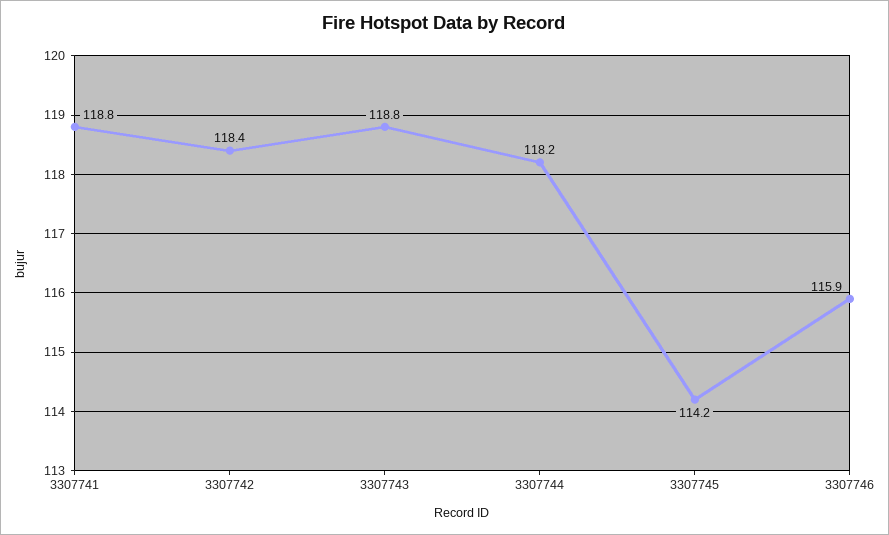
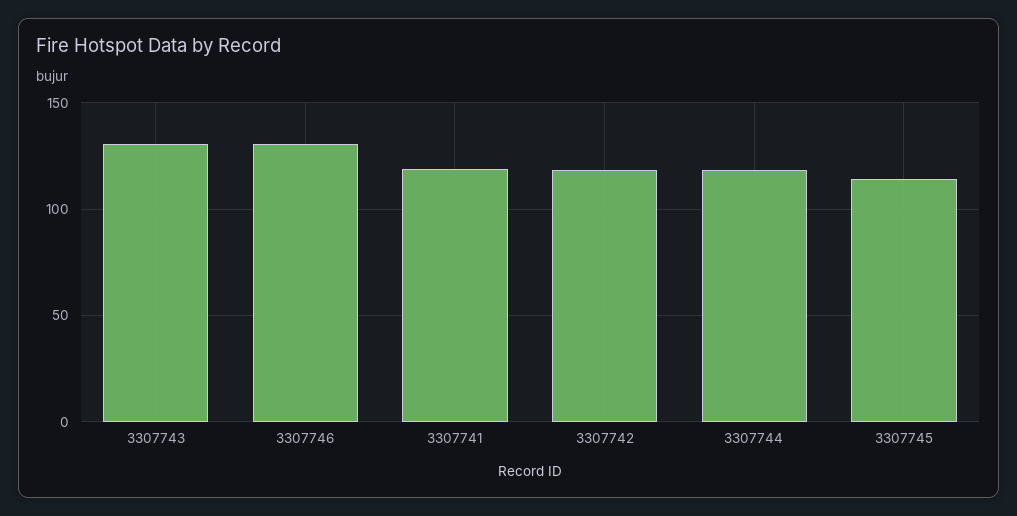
3307743: 118.8 -> 130
3307746: 115.9 -> 130

